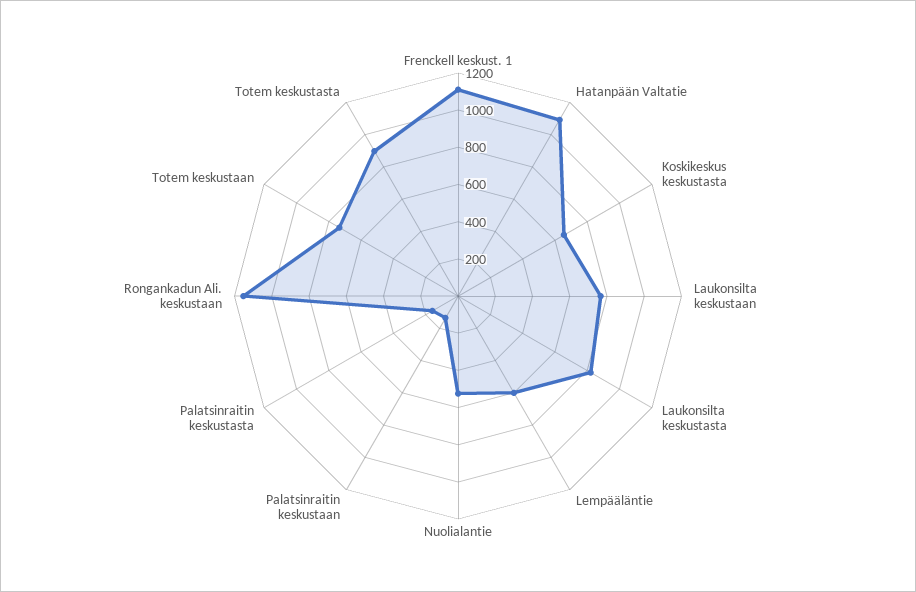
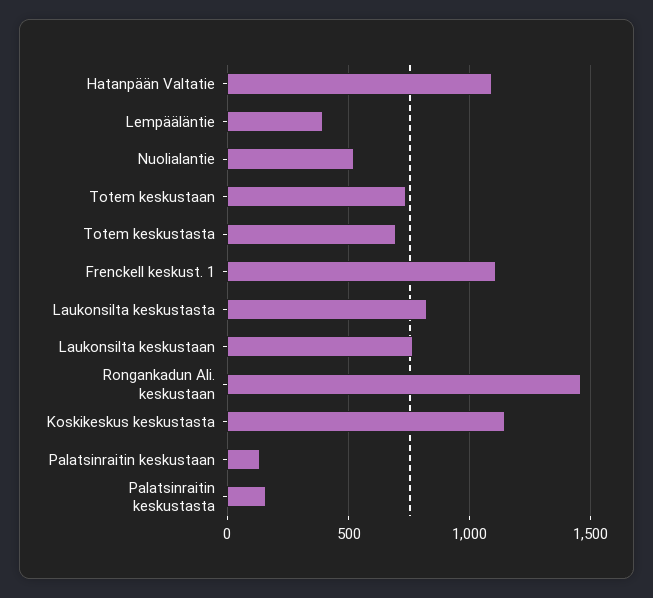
Koskikeskus keskustasta: 650 -> 1150
Lempääläntie: 600 -> 400
Rongankadun Ali. keskustaan: 1150 -> 1450
Totem keskustasta: 900 -> 700

